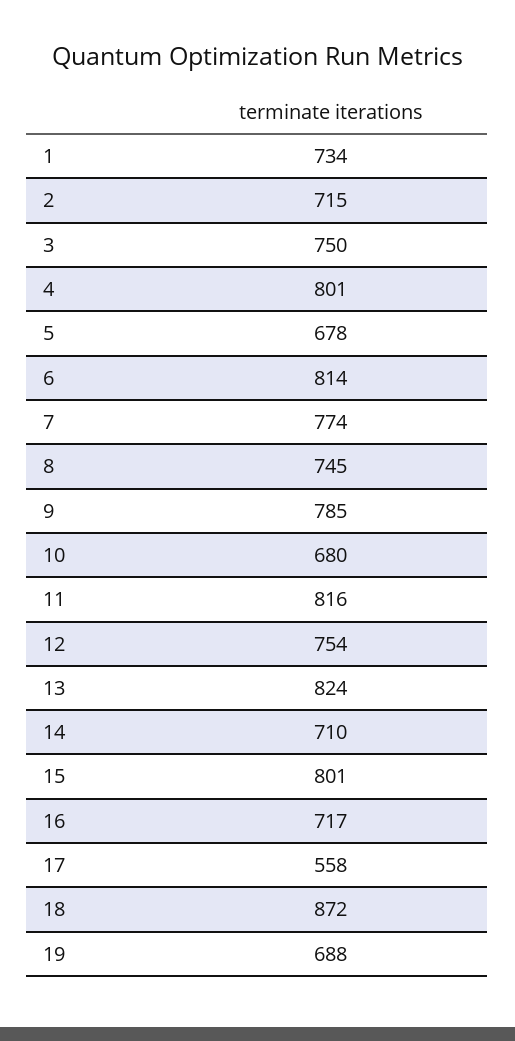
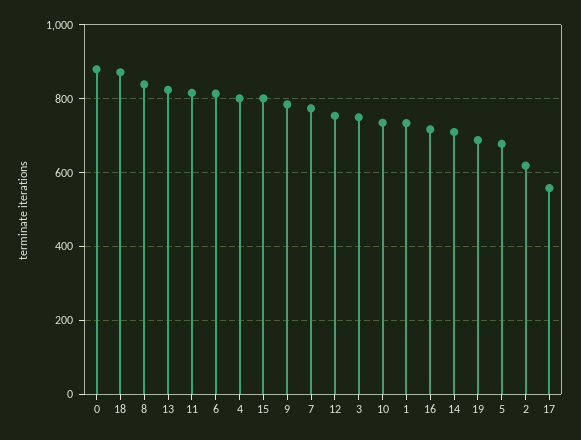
2: 715 -> 620
8: 745 -> 840
10: 680 -> 740
0: none -> 880

